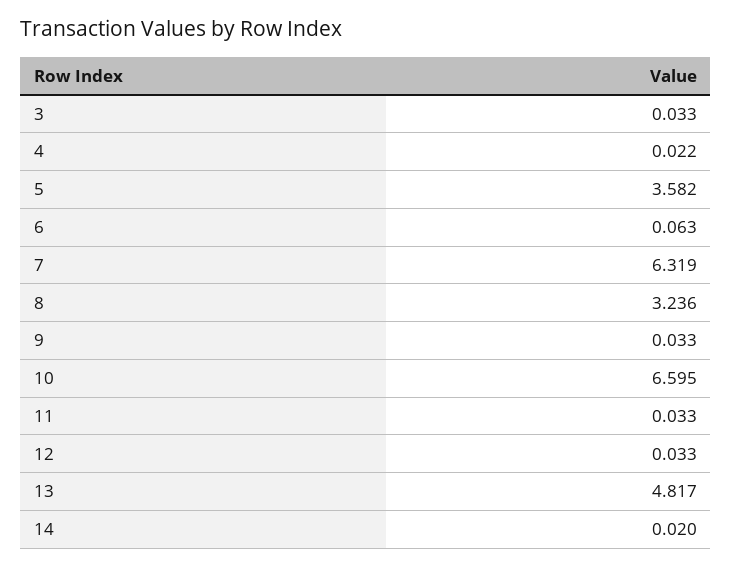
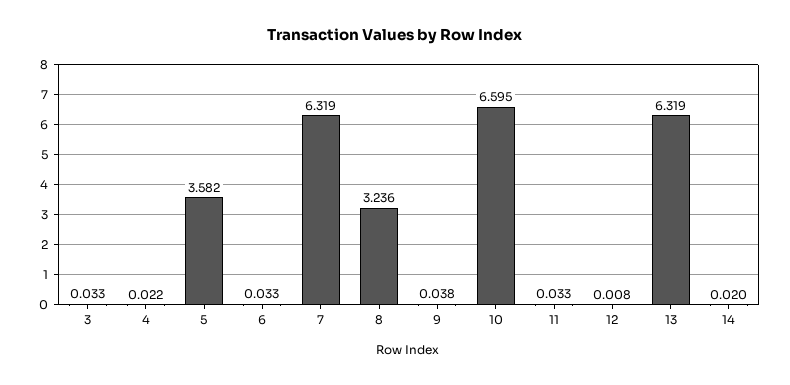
6: 0.063 -> 0.033
9: 0.033 -> 0.038
12: 0.033 -> 0.008
13: 4.817 -> 6.319

